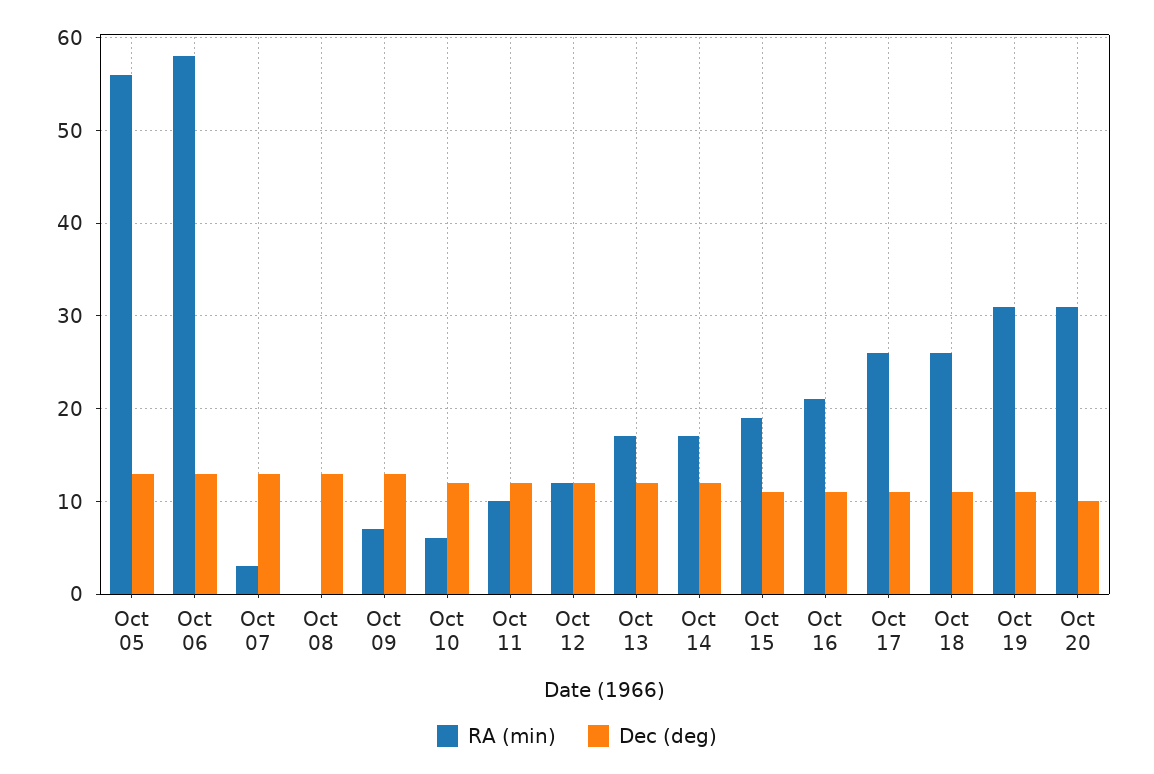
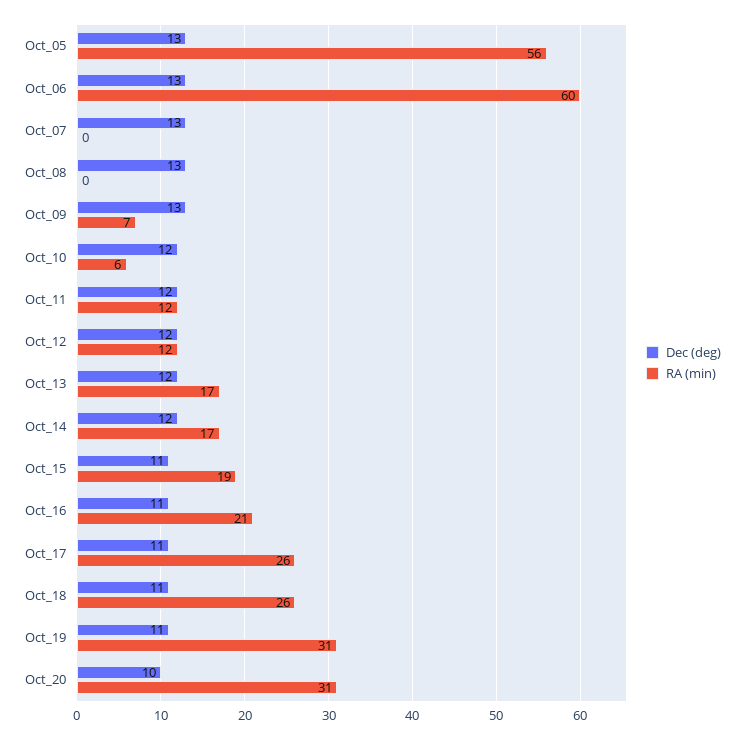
RA (min), Oct 06: 58 -> 60
RA (min), Oct 07: 3 -> 0
RA (min), Oct 11: 10 -> 12

